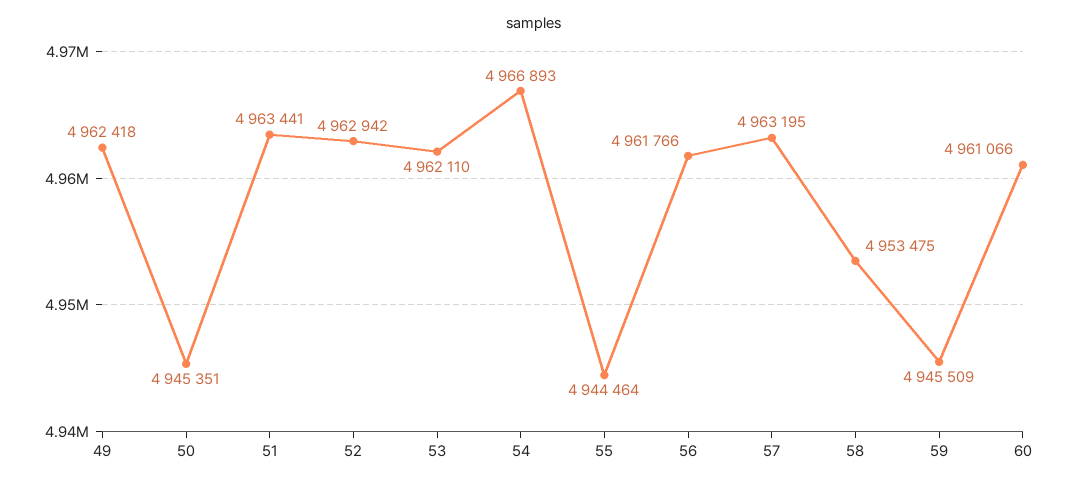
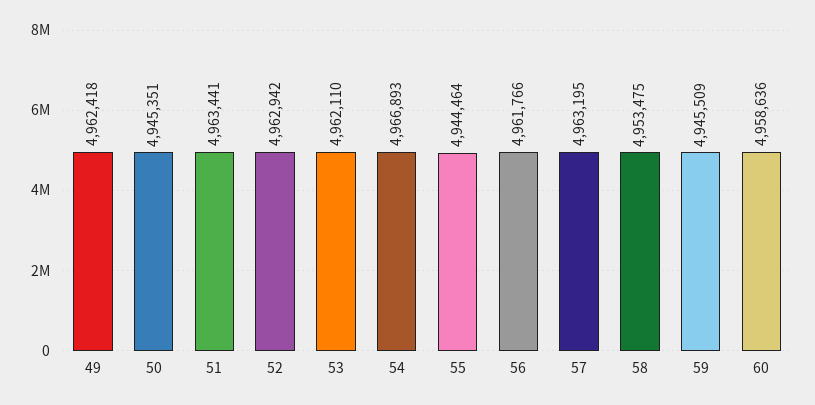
60: 4961066 -> 4958636

